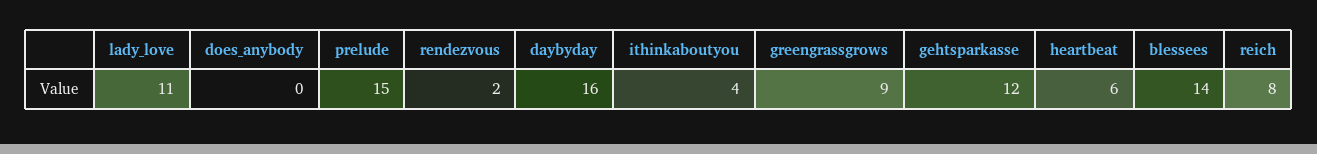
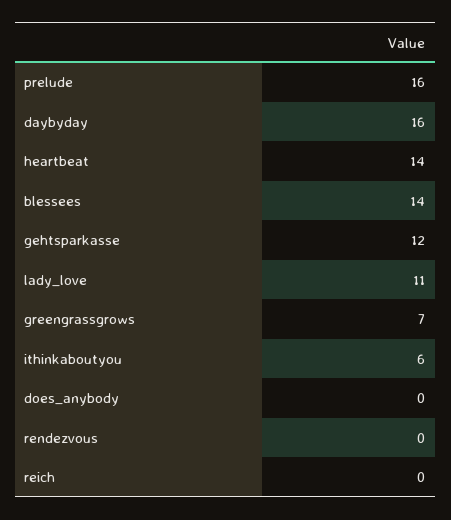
prelude: 15 -> 16
rendezvous: 2 -> 0
ithinkaboutyou: 4 -> 6
greengrassgrows: 9 -> 7
heartbeat: 6 -> 14
reich: 8 -> 0

